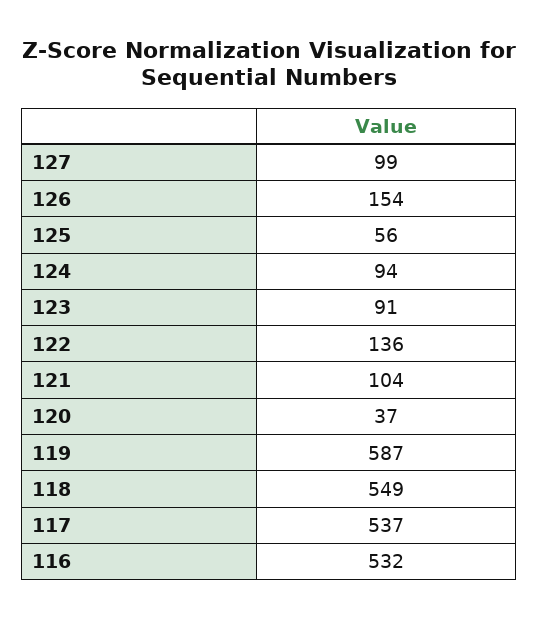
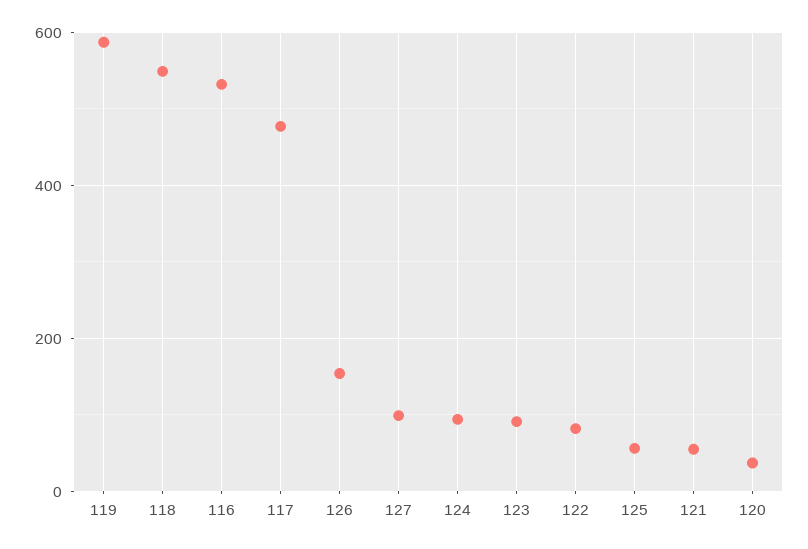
122: 136 -> 80
121: 104 -> 60
117: 537 -> 480

